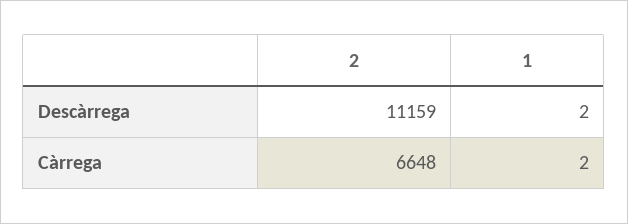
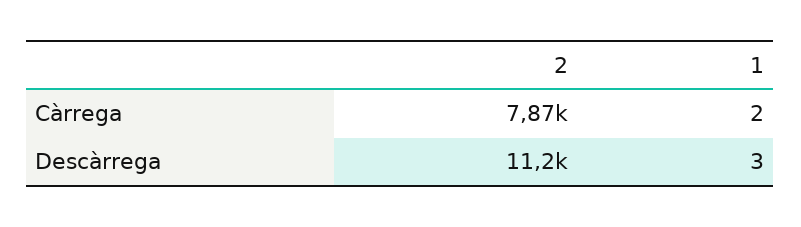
1, Descàrrega: 2 -> 3
2, Càrrega: 6648 -> 7870

